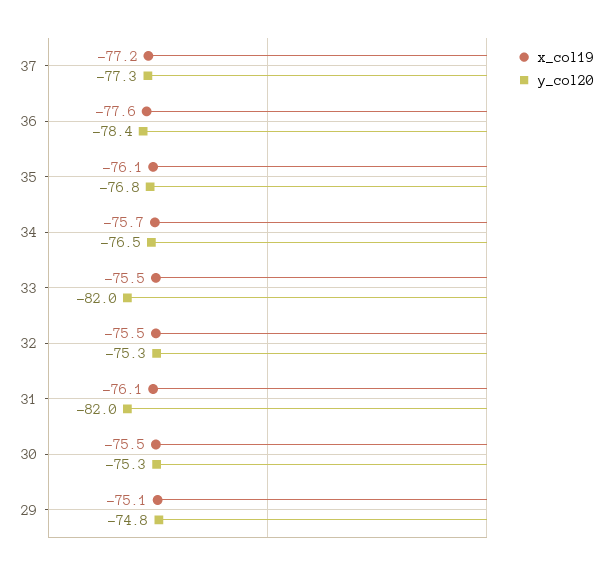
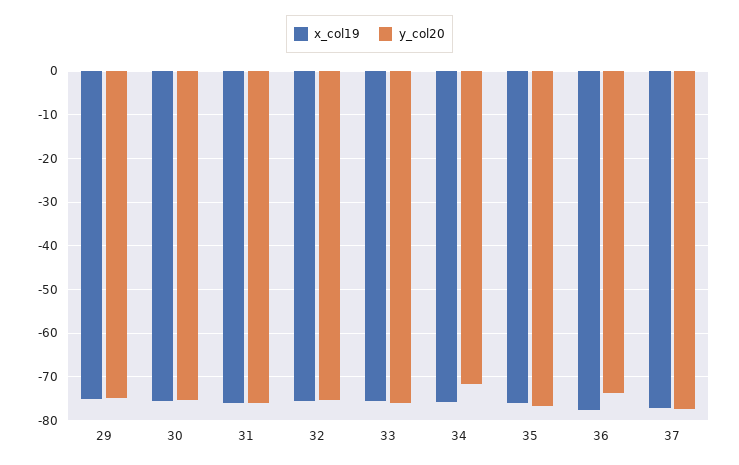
y_col20, 36: -78.4 -> -74
y_col20, 34: -76.5 -> -72
y_col20, 33: -82 -> -76
y_col20, 31: -82 -> -76

